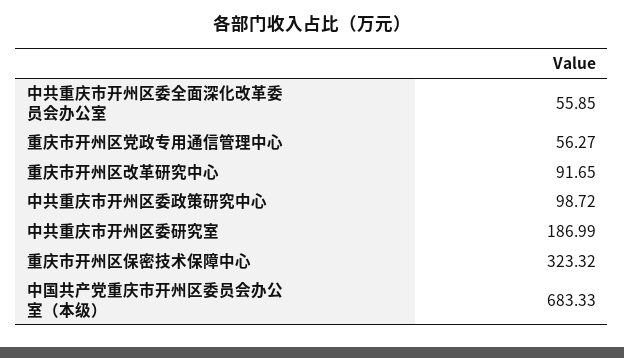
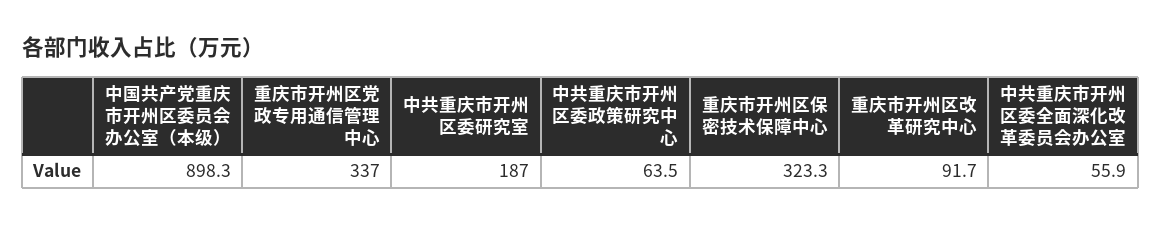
重庆市开州区党政专用通信管理中心: 56.27 -> 337
中共重庆市开州区委政策研究中心: 98.72 -> 63.5
中国共产党重庆市开州区委员会办公室（本级）: 683.33 -> 898.3

